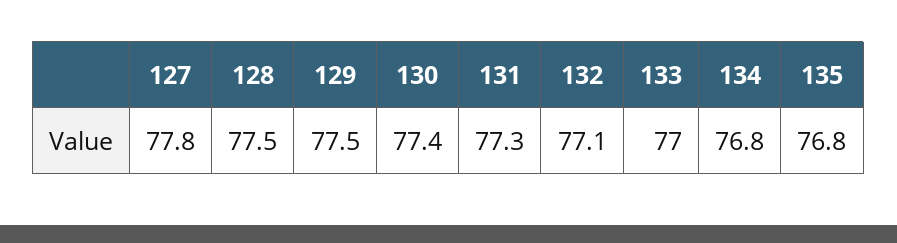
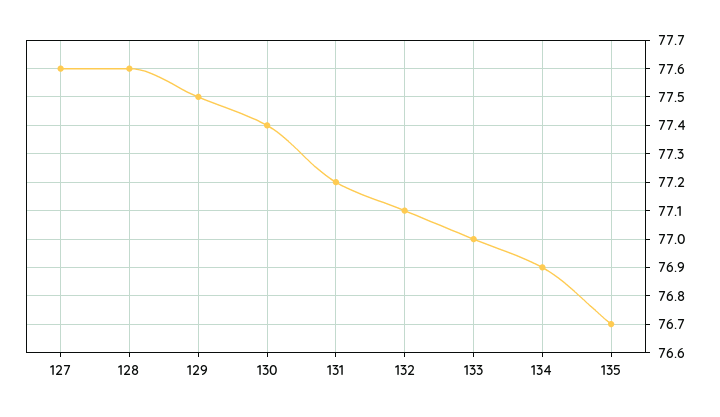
127: 77.8 -> 77.6
128: 77.5 -> 77.6
131: 77.3 -> 77.2
134: 76.8 -> 76.9
135: 76.8 -> 76.7

